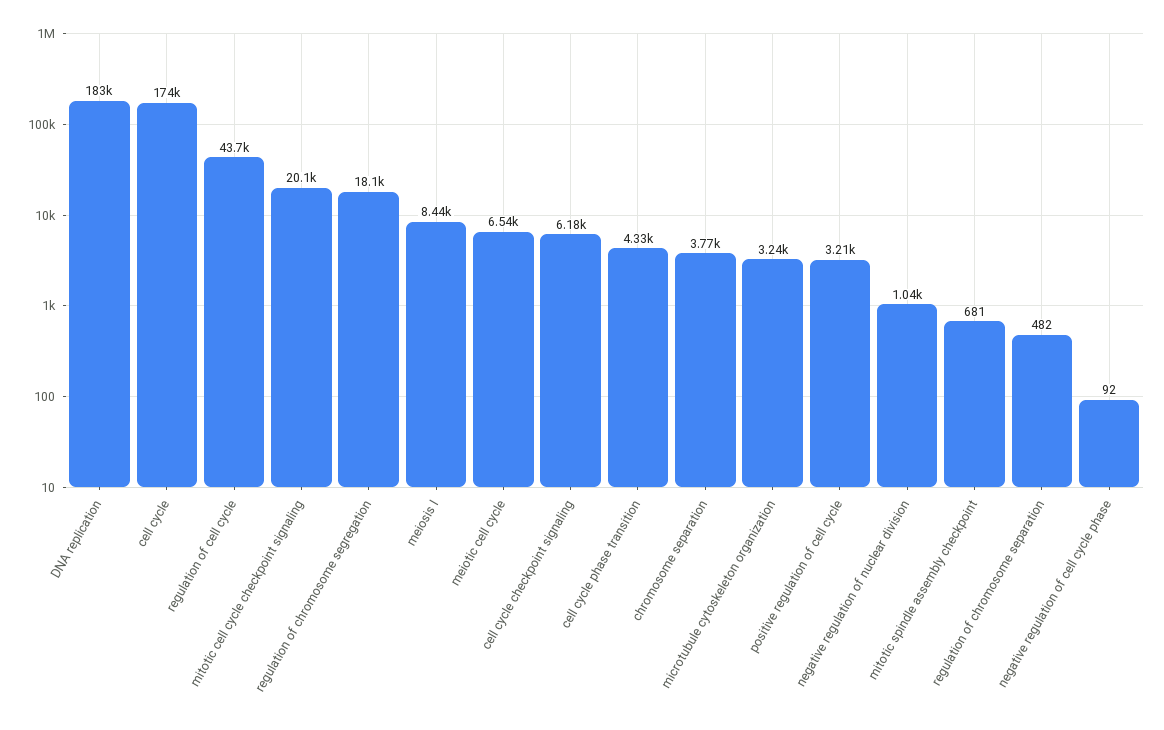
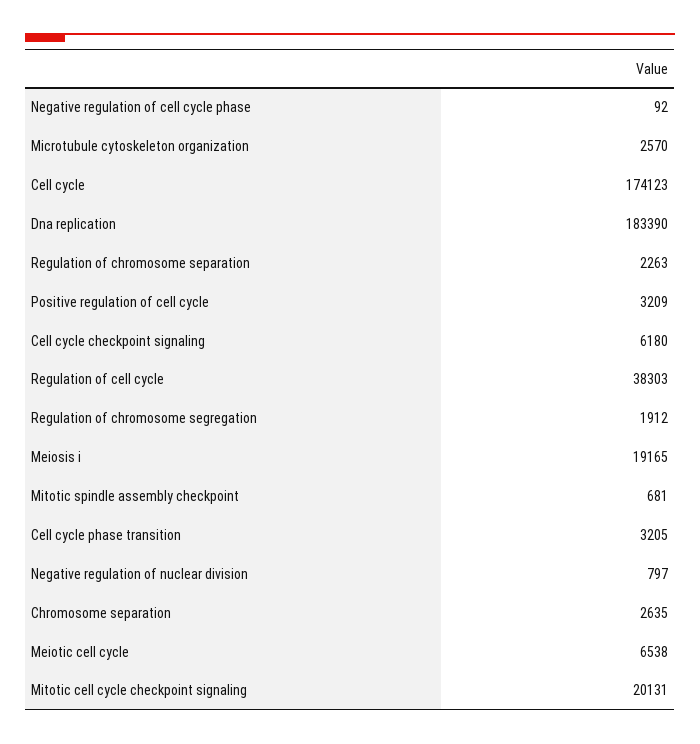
regulation of cell cycle: 43700 -> 38303
regulation of chromosome segregation: 18100 -> 1912
meiosis I: 8440 -> 19165
cell cycle phase transition: 4330 -> 3205
chromosome separation: 3770 -> 2635
microtubule cytoskeleton organization: 3240 -> 2570
negative regulation of nuclear division: 1040 -> 797
regulation of chromosome separation: 482 -> 2263

